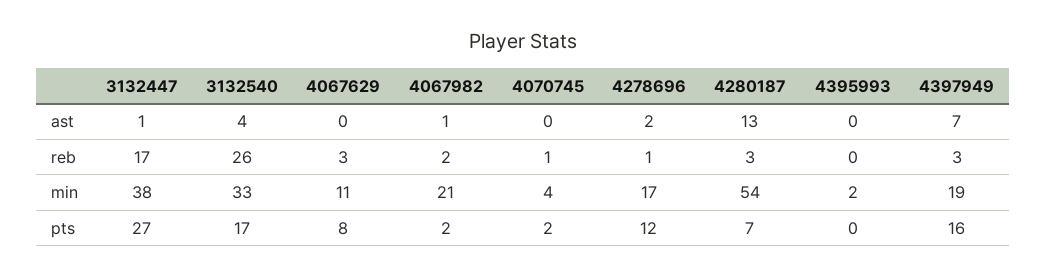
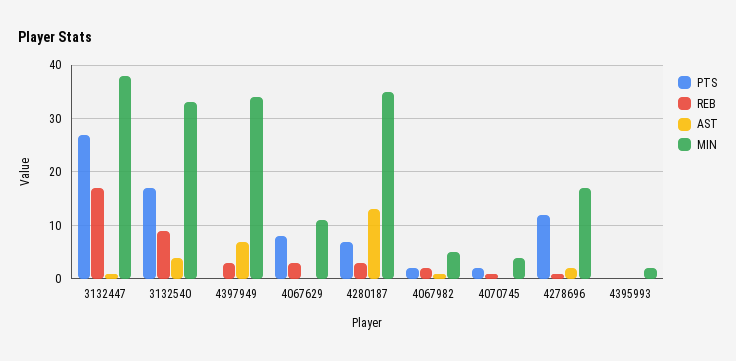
reb, 3132540: 26 -> 10
min, 4067982: 21 -> 5
min, 4280187: 54 -> 35
min, 4397949: 19 -> 35
pts, 4397949: 16 -> 0

